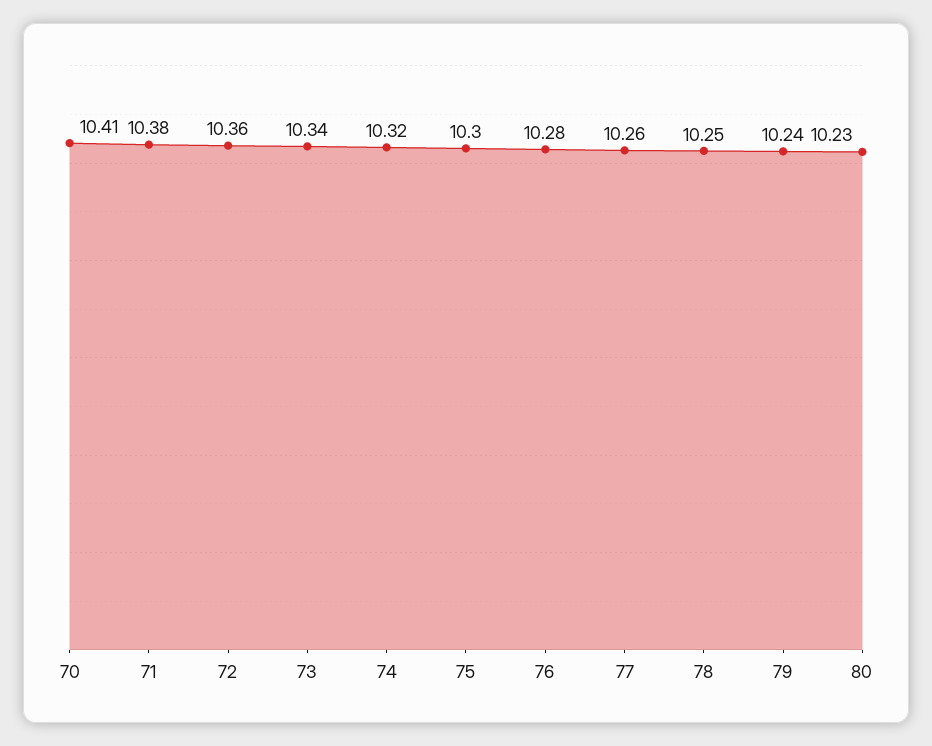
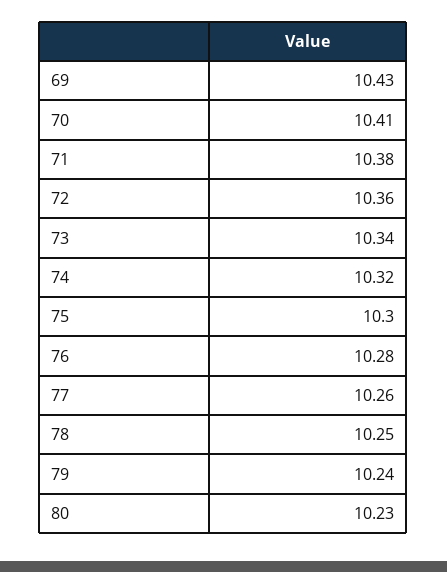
69: none -> 10.43

